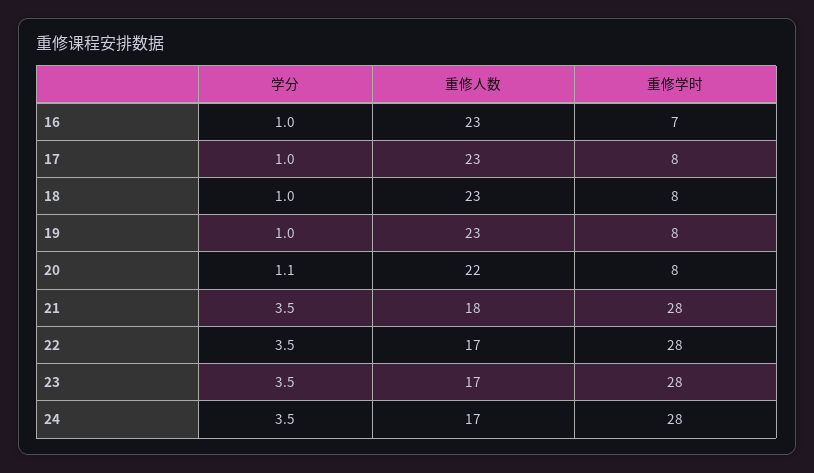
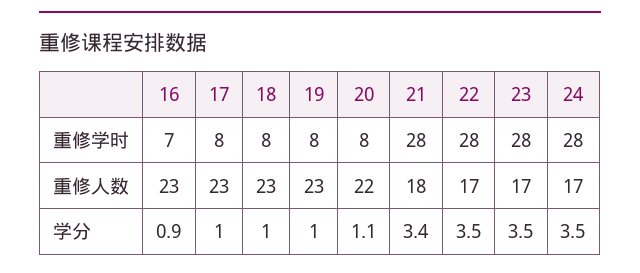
学分, 16: 1 -> 0.9
学分, 21: 3.5 -> 3.4

